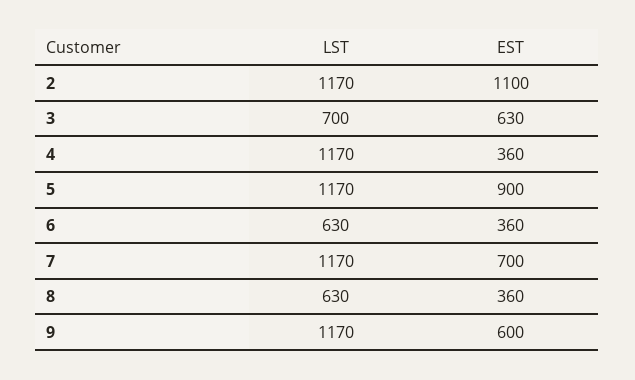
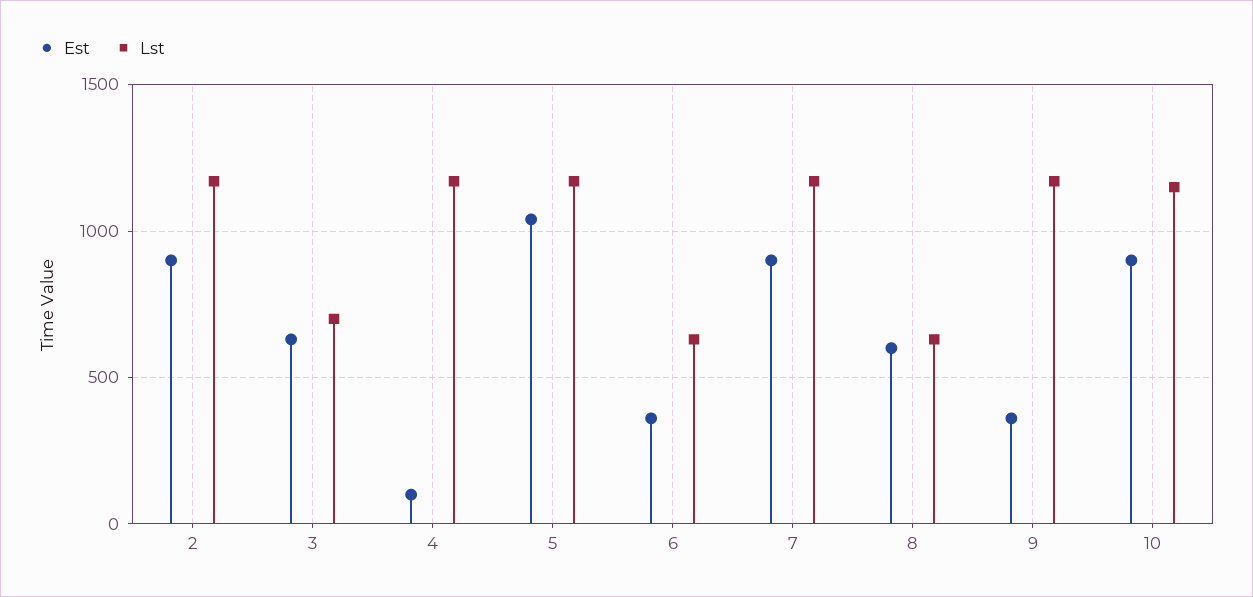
EST, 2: 1100 -> 900
EST, 4: 360 -> 100
EST, 5: 900 -> 1050
EST, 7: 700 -> 900
EST, 8: 360 -> 600
EST, 9: 600 -> 350
EST, 10: none -> 900
LST, 10: none -> 1150

